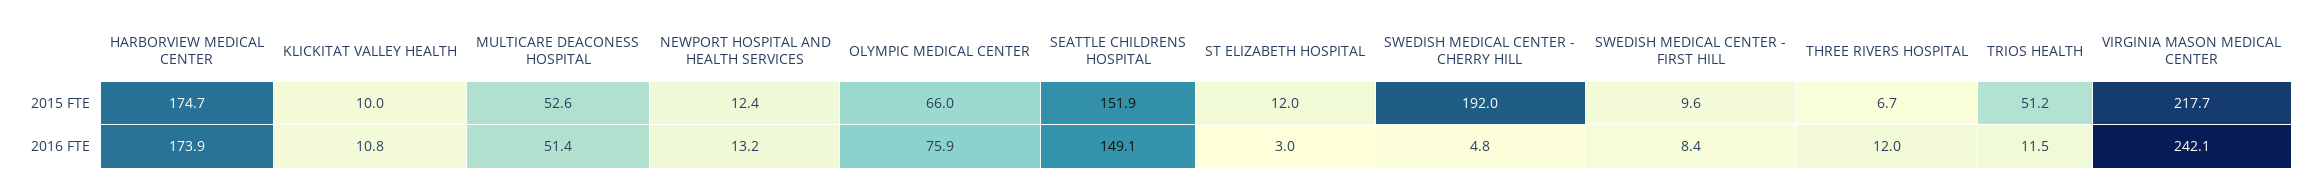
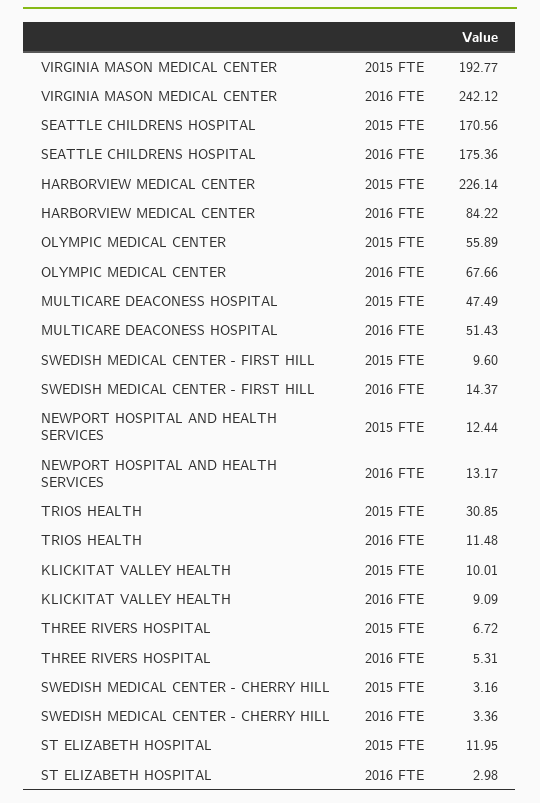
HARBORVIEW MEDICAL CENTER, 2015 FTE: 174.7 -> 226.14
MULTICARE DEACONESS HOSPITAL, 2015 FTE: 52.6 -> 47.49
OLYMPIC MEDICAL CENTER, 2015 FTE: 66 -> 55.89
SEATTLE CHILDRENS HOSPITAL, 2015 FTE: 151.9 -> 170.56
SWEDISH MEDICAL CENTER - CHERRY HILL, 2015 FTE: 192 -> 3.16
TRIOS HEALTH, 2015 FTE: 51.2 -> 30.85
VIRGINIA MASON MEDICAL CENTER, 2015 FTE: 217.7 -> 192.77
HARBORVIEW MEDICAL CENTER, 2016 FTE: 173.9 -> 84.22
KLICKITAT VALLEY HEALTH, 2016 FTE: 10.8 -> 9.09
OLYMPIC MEDICAL CENTER, 2016 FTE: 75.9 -> 67.66
SEATTLE CHILDRENS HOSPITAL, 2016 FTE: 149.1 -> 175.36
SWEDISH MEDICAL CENTER - CHERRY HILL, 2016 FTE: 4.8 -> 3.36
SWEDISH MEDICAL CENTER - FIRST HILL, 2016 FTE: 8.4 -> 14.37
THREE RIVERS HOSPITAL, 2016 FTE: 12 -> 5.31

